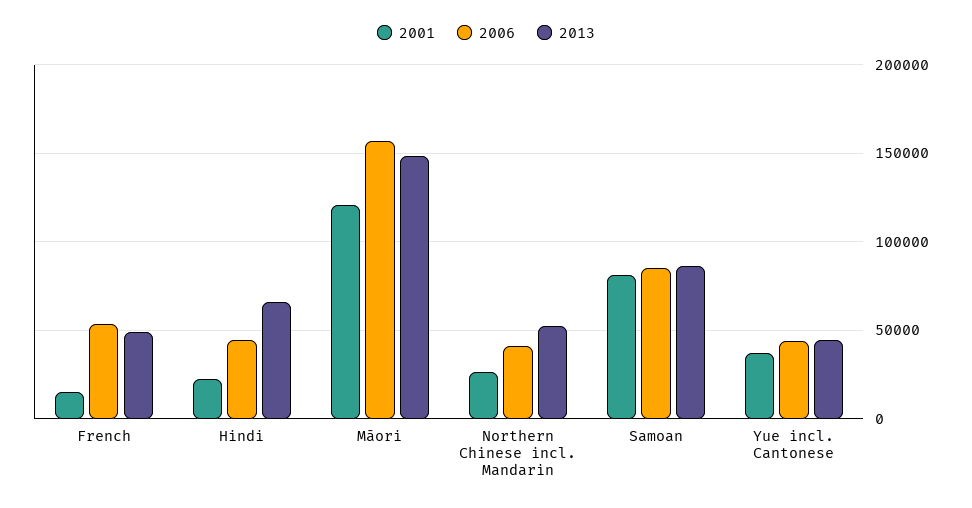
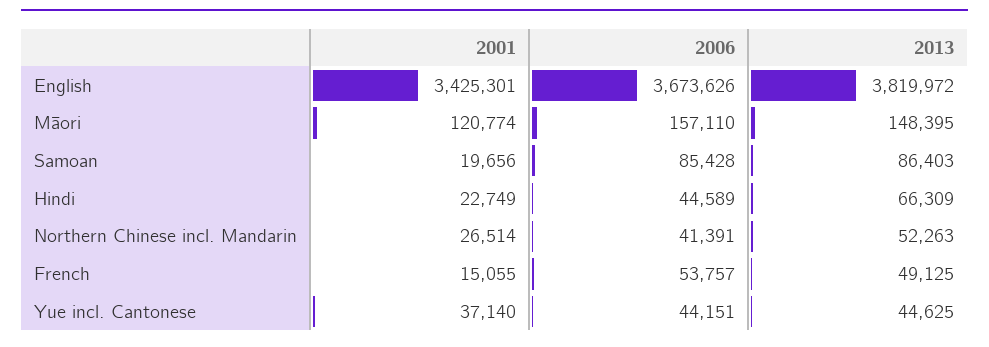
2001, Samoan: 80000 -> 19656
2001, English: none -> 3425301
2006, English: none -> 3673626
2013, English: none -> 3819972

